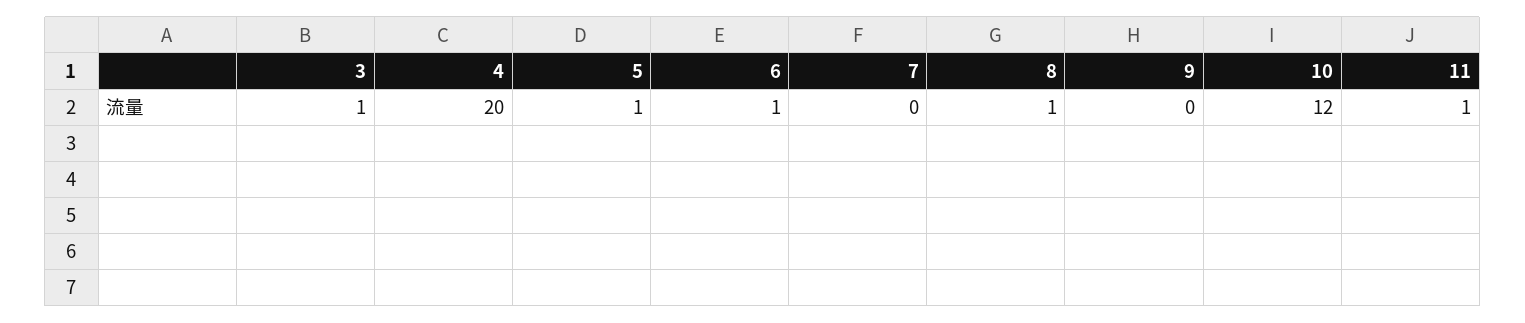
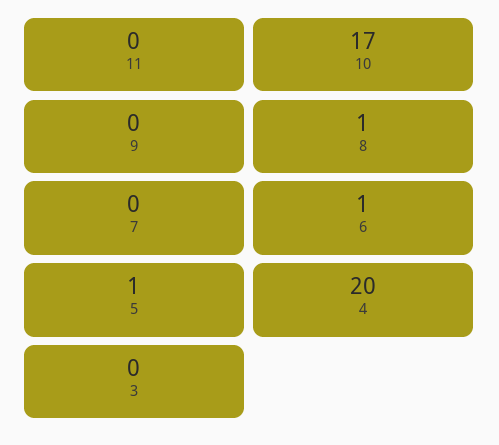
3: 1 -> 0
10: 12 -> 17
11: 1 -> 0

